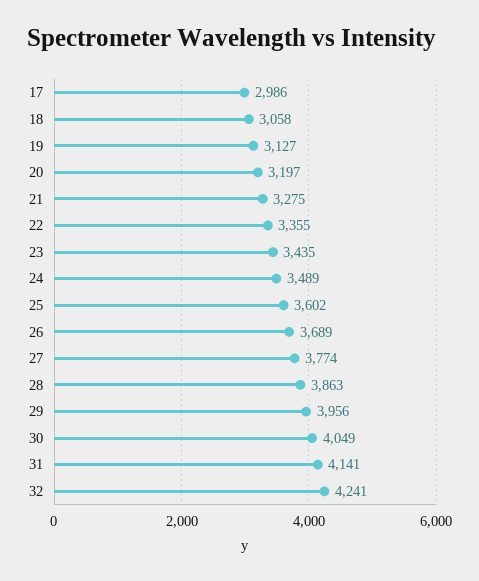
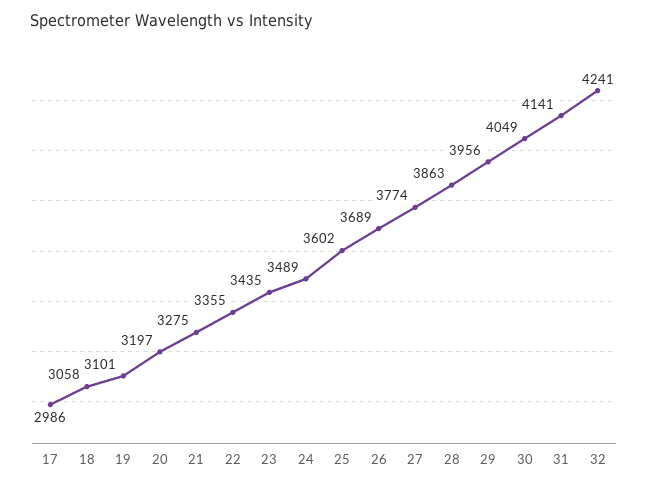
19: 3127 -> 3101

